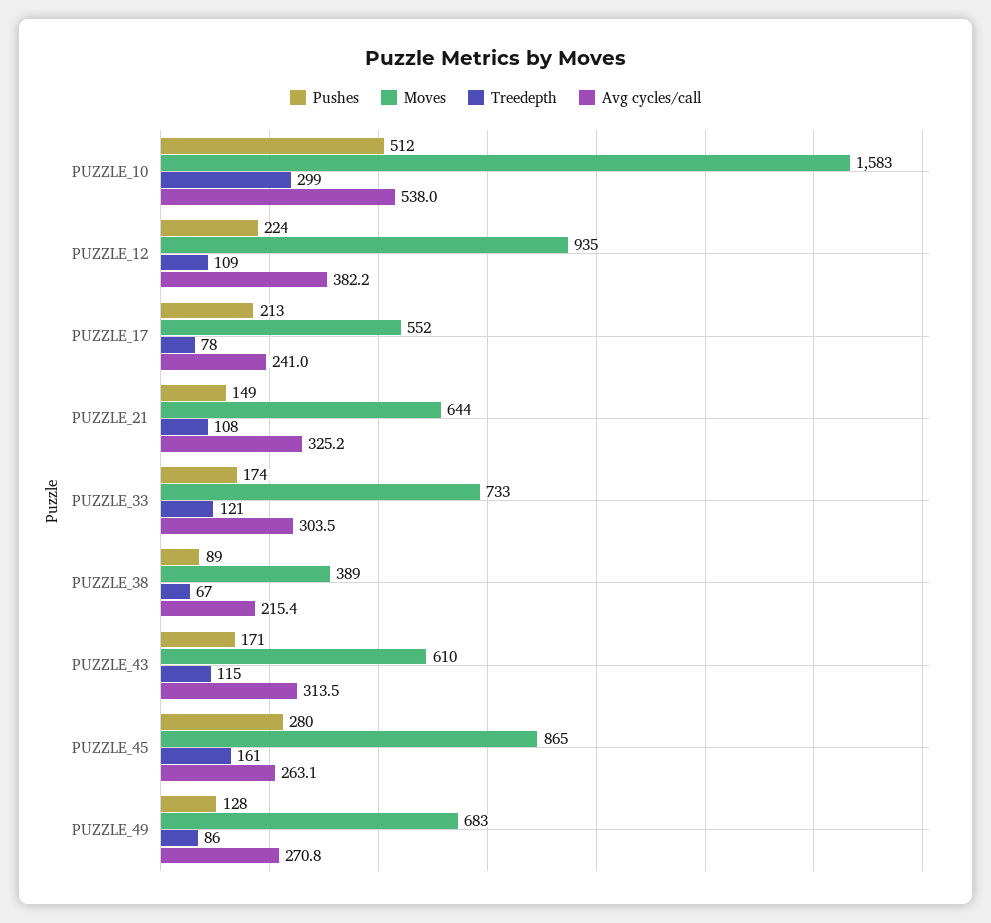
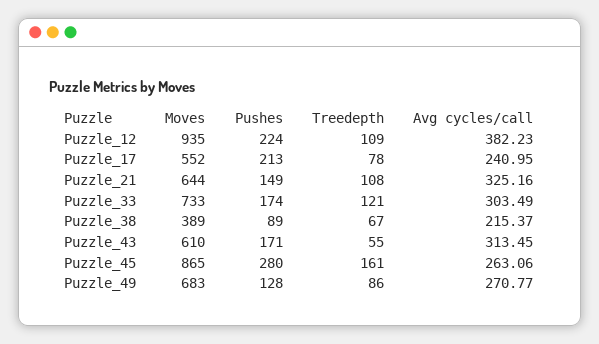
Pushes, PUZZLE_10: 512 -> none
Moves, PUZZLE_10: 1583 -> none
Treedepth, PUZZLE_10: 299 -> none
Avg cycles/call, PUZZLE_10: 538 -> none
Treedepth, PUZZLE_43: 115 -> 55

